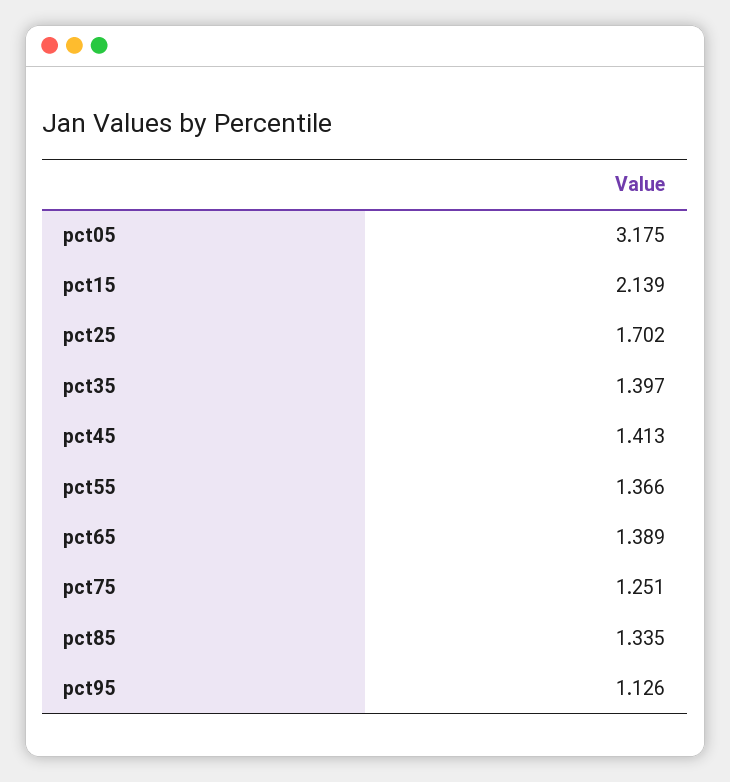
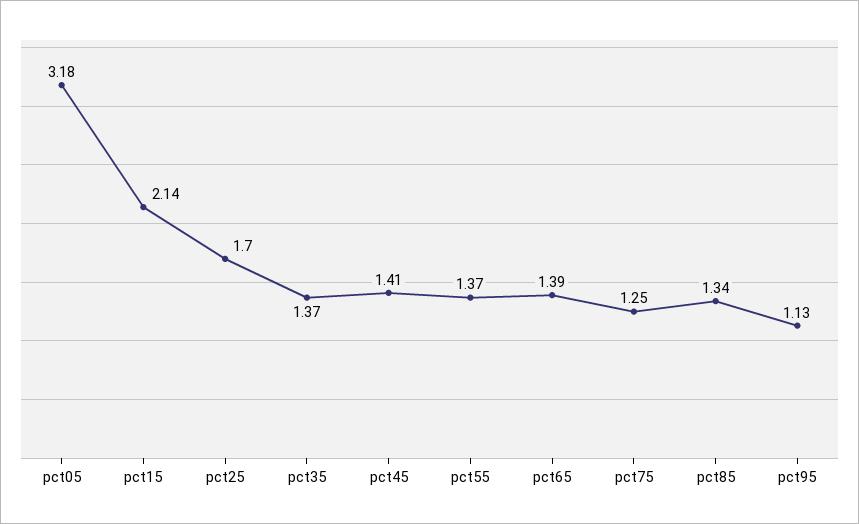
pct35: 1.397 -> 1.37

